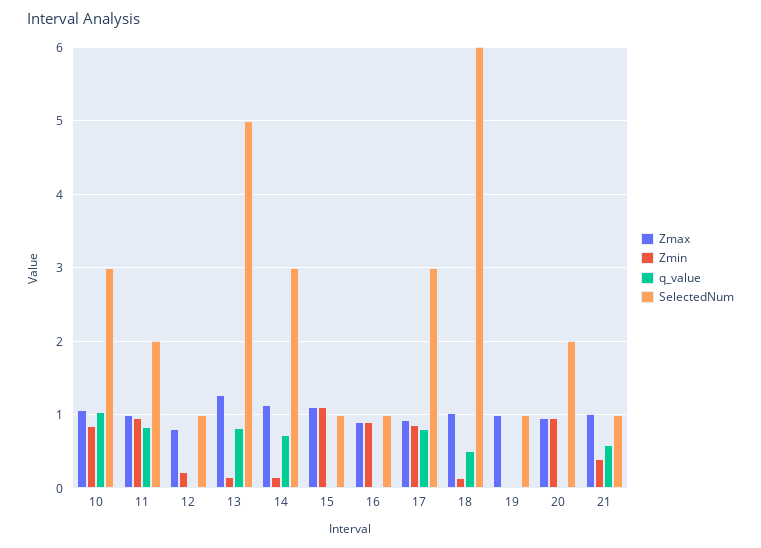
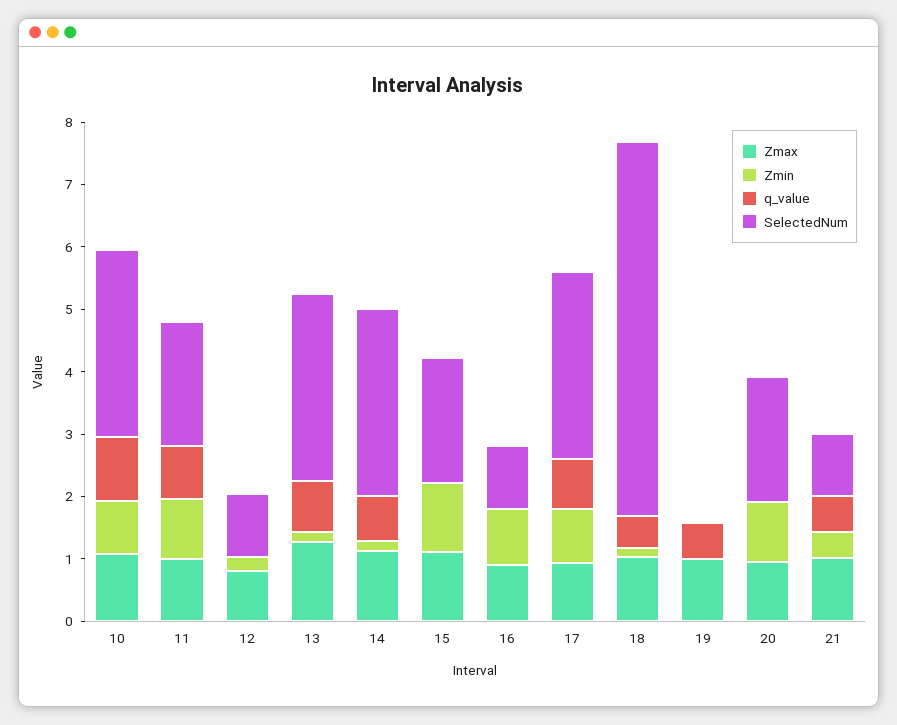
SelectedNum, 13: 5 -> 3
SelectedNum, 15: 1 -> 2
q_value, 19: 0 -> 0.6
SelectedNum, 19: 1 -> 0

